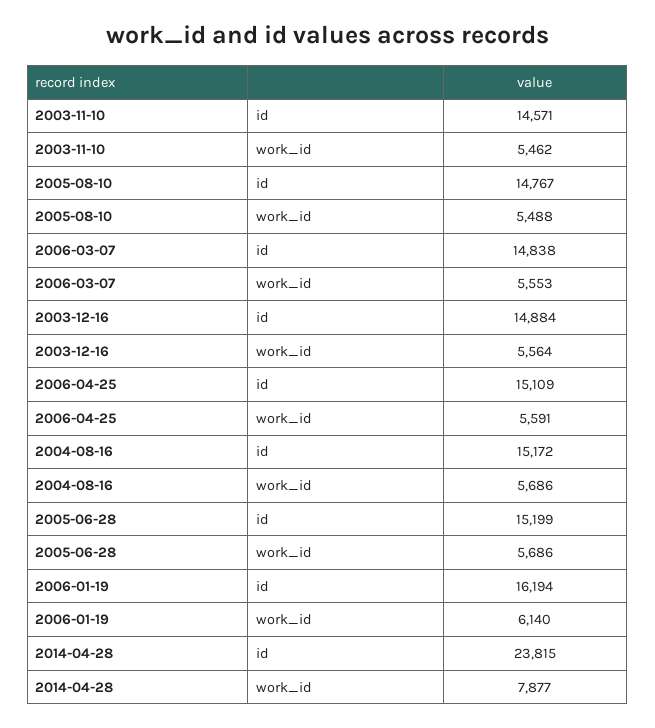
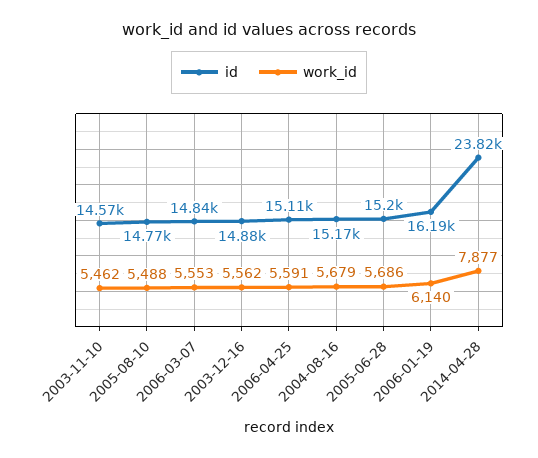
work_id, 2003-12-16: 5564 -> 5562
work_id, 2004-08-16: 5686 -> 5679

